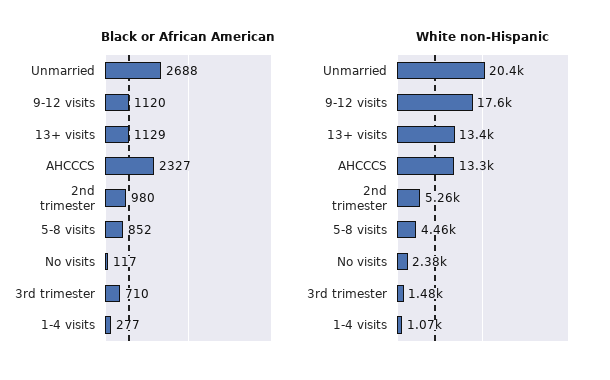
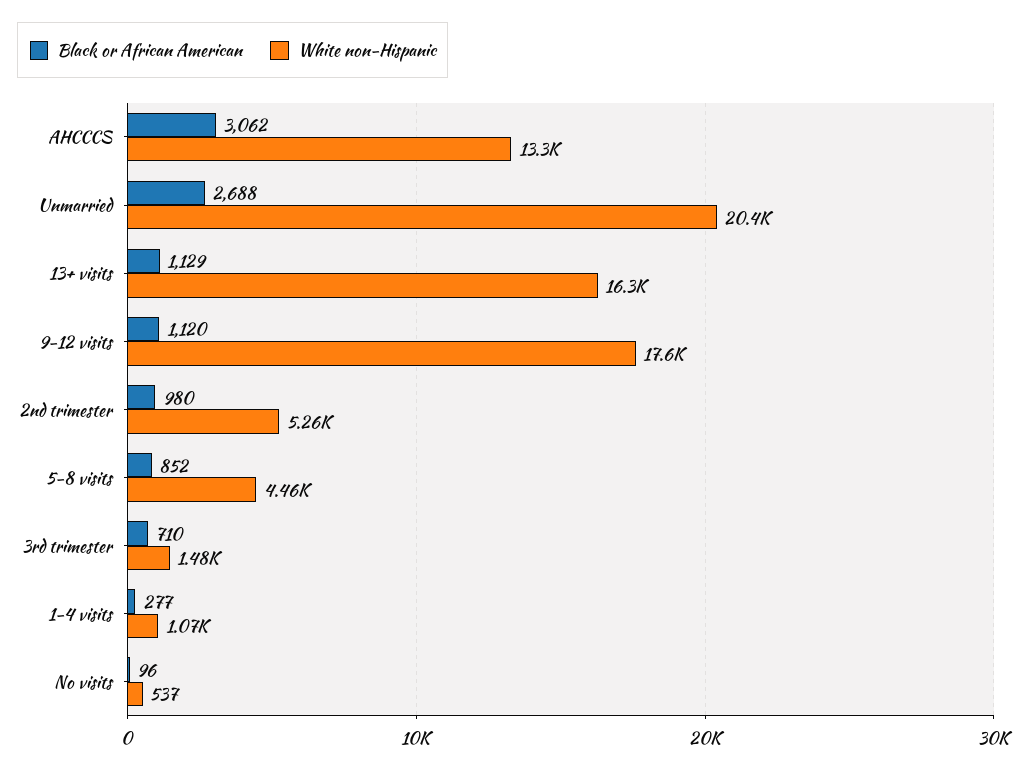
Black or African American, AHCCCS: 2327 -> 3062
Black or African American, No visits: 117 -> 96
White non-Hispanic, 13+ visits: 13400 -> 16300
White non-Hispanic, No visits: 2380 -> 537

